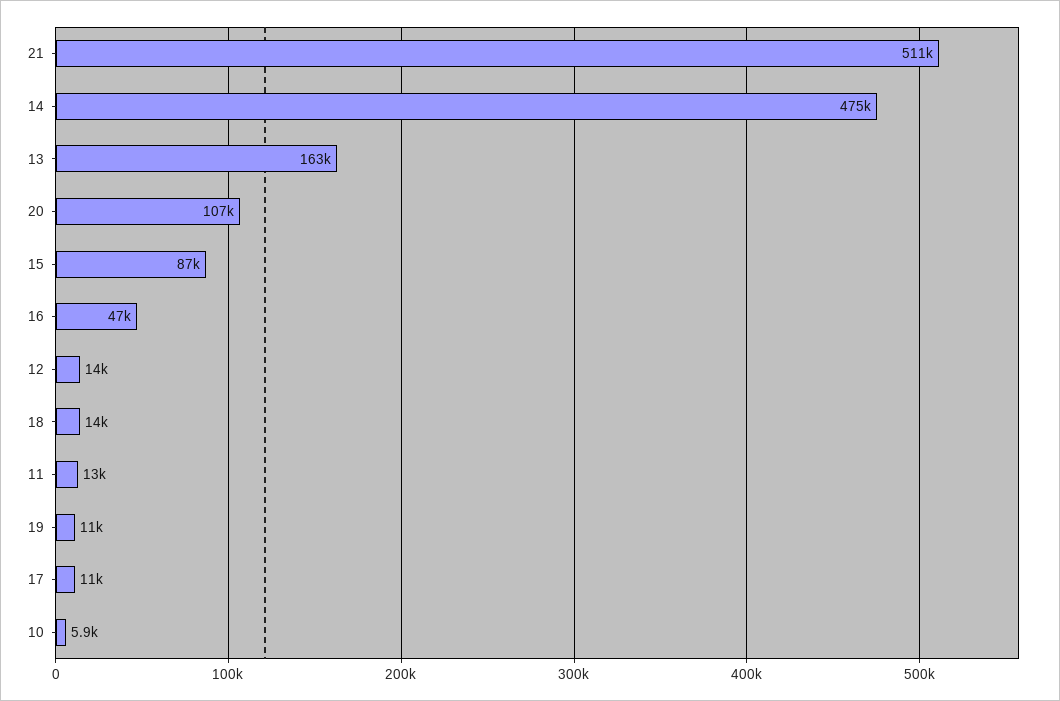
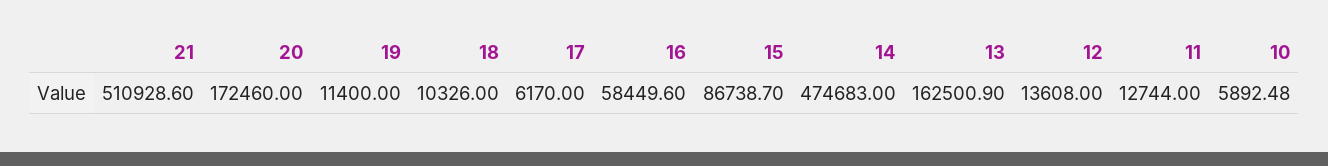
20: 107000 -> 172460
16: 47000 -> 58449.6
18: 14000 -> 10326
17: 11000 -> 6170

